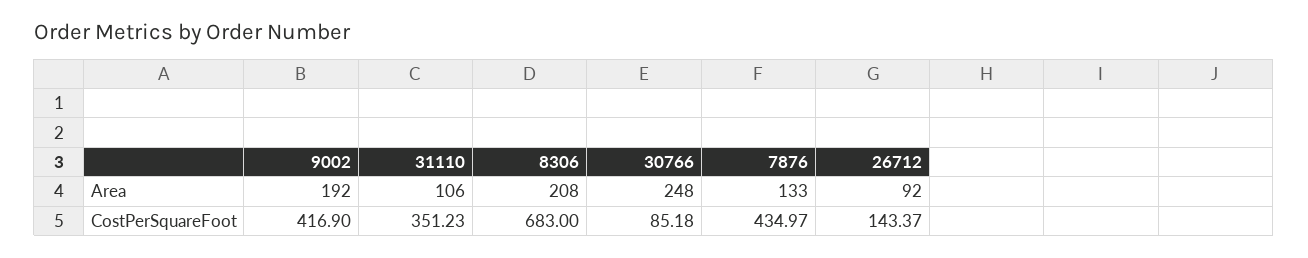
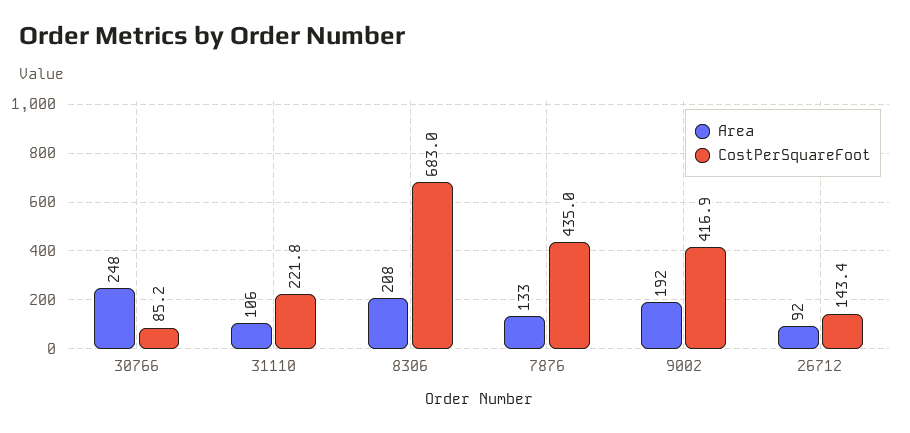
CostPerSquareFoot, 31110: 351.23 -> 221.8

